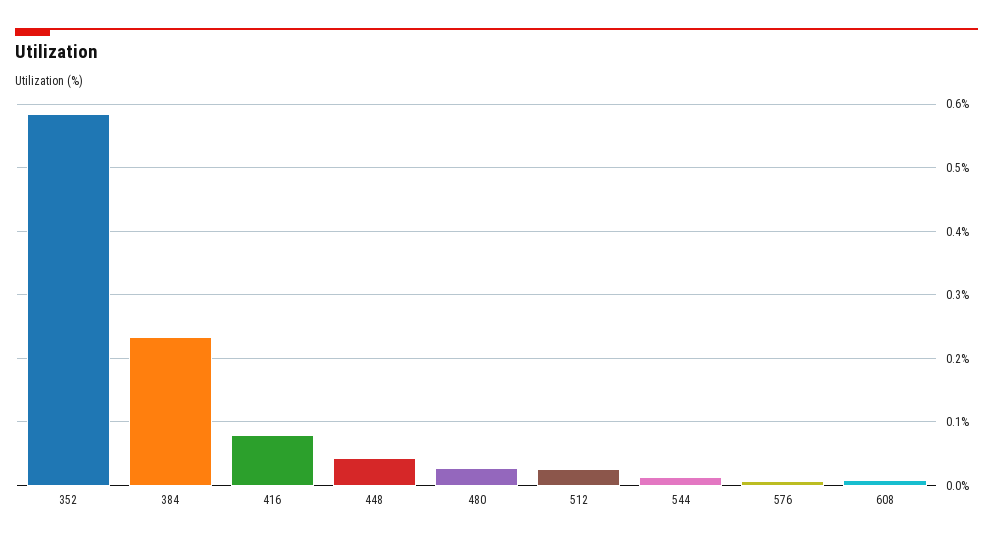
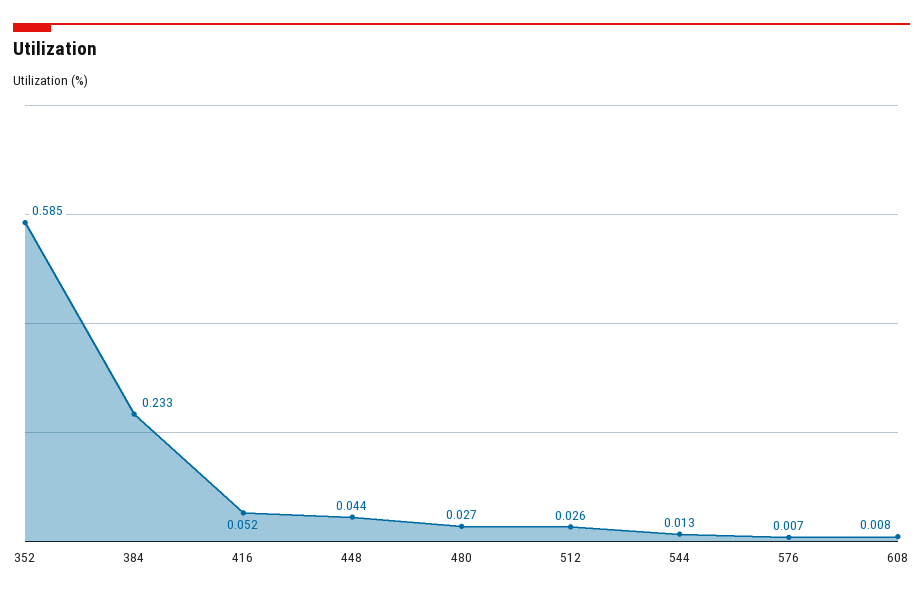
416: 0.08 -> 0.052

